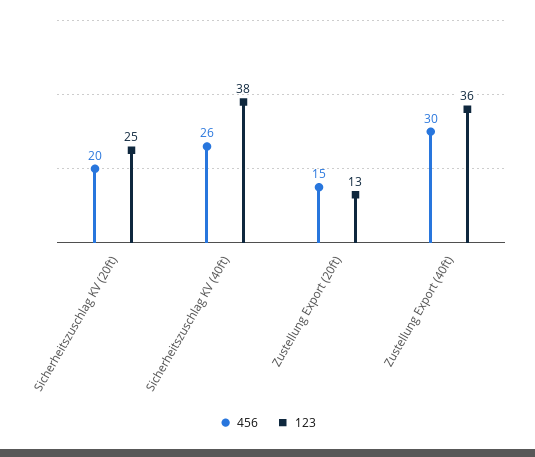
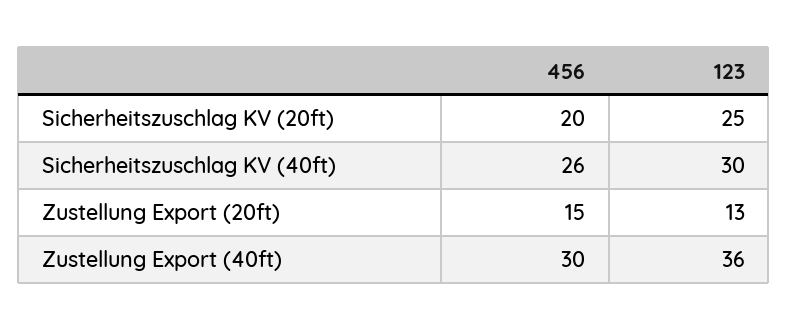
123, Sicherheitszuschlag KV (40ft): 38 -> 30

